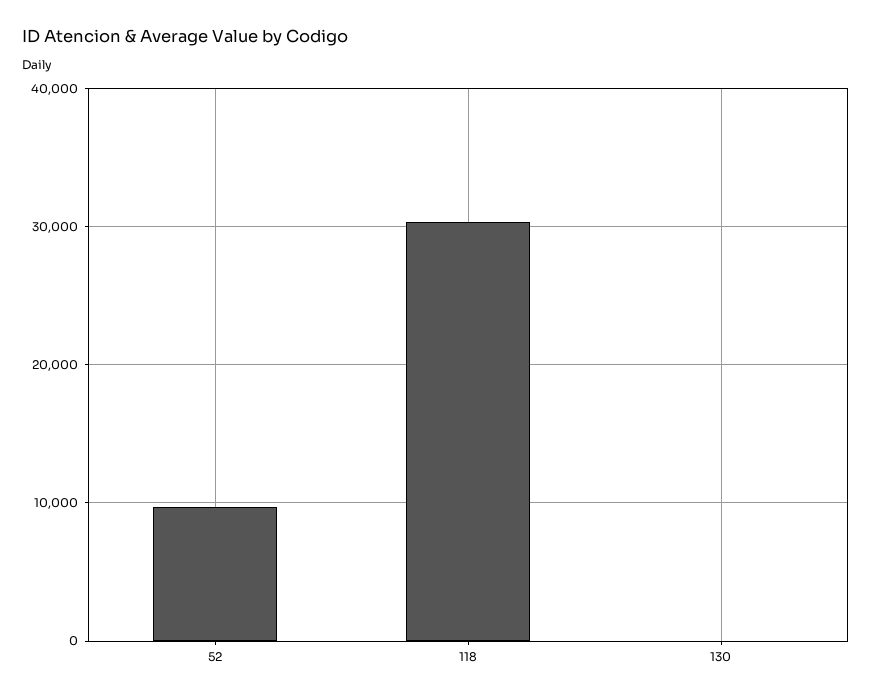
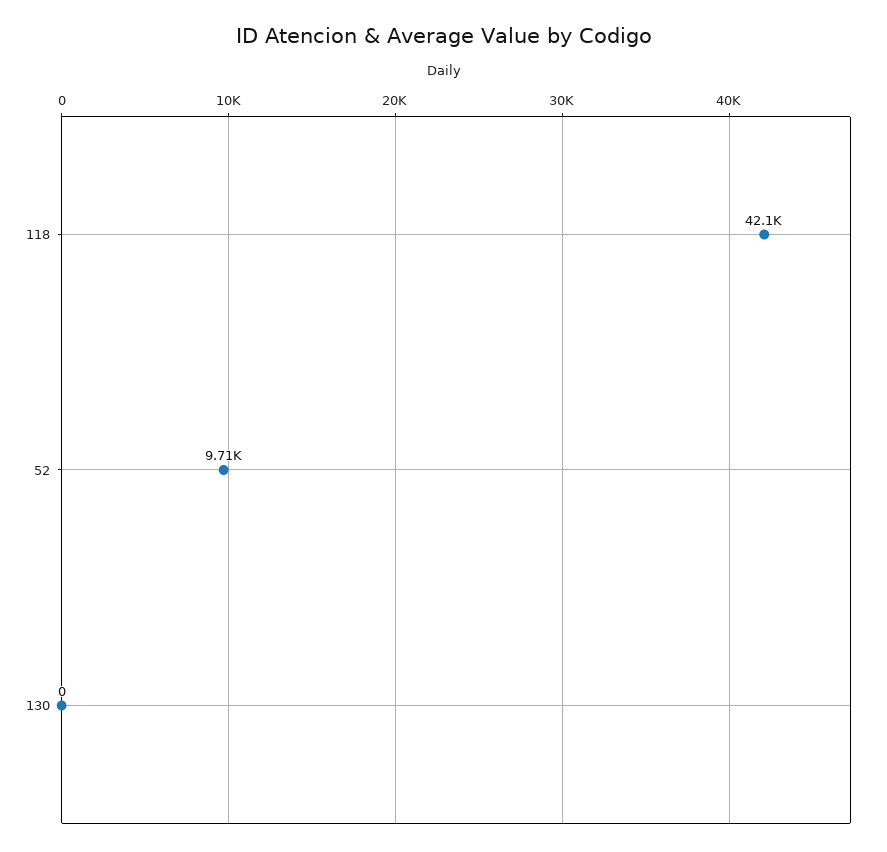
118: 30000 -> 42100

